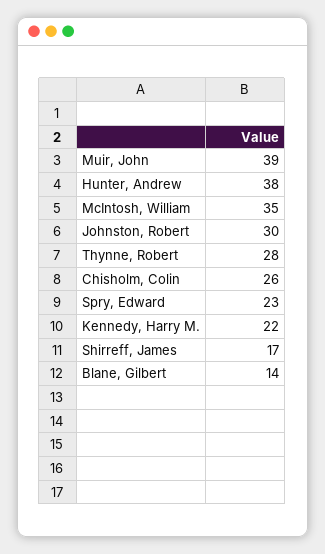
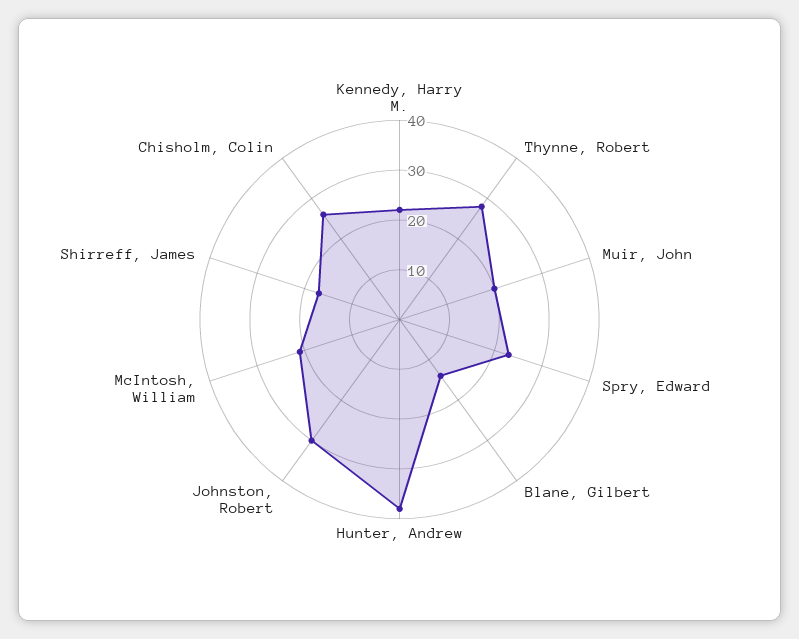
Muir, John: 39 -> 20
McIntosh, William: 35 -> 20

